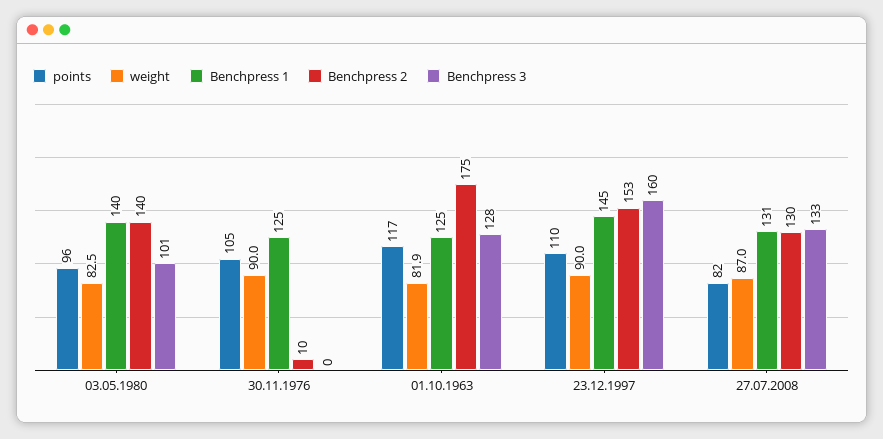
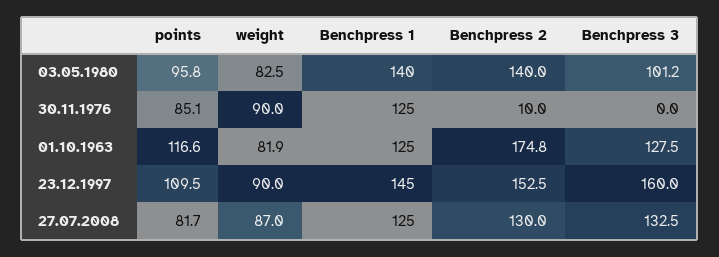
points, 30.11.1976: 105 -> 85.1
Benchpress 1, 27.07.2008: 131 -> 125

